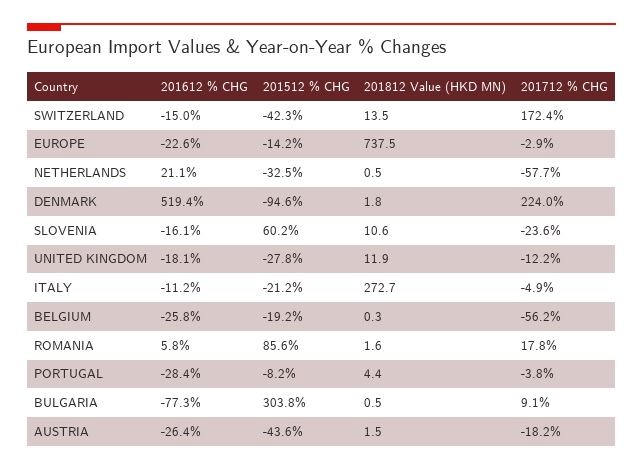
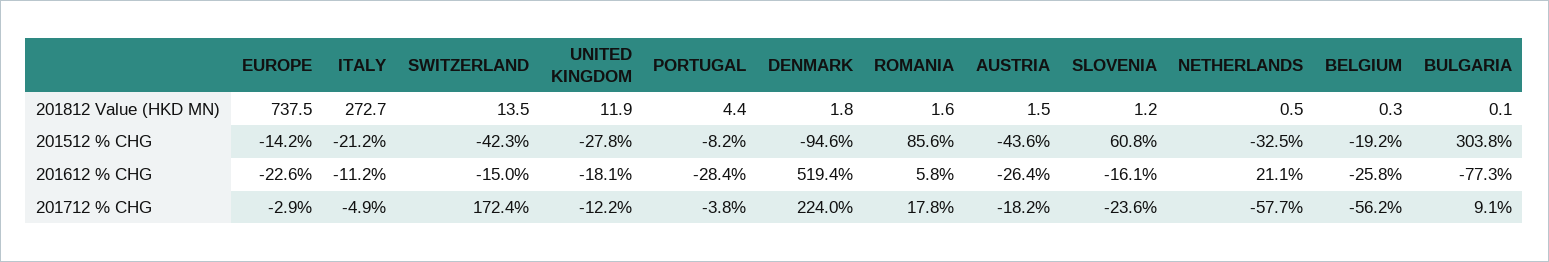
201512 % CHG, SLOVENIA: 60.2 -> 60.8
201812 Value (HKD MN), SLOVENIA: 10.6 -> 1.2
201812 Value (HKD MN), BULGARIA: 0.5 -> 0.1

